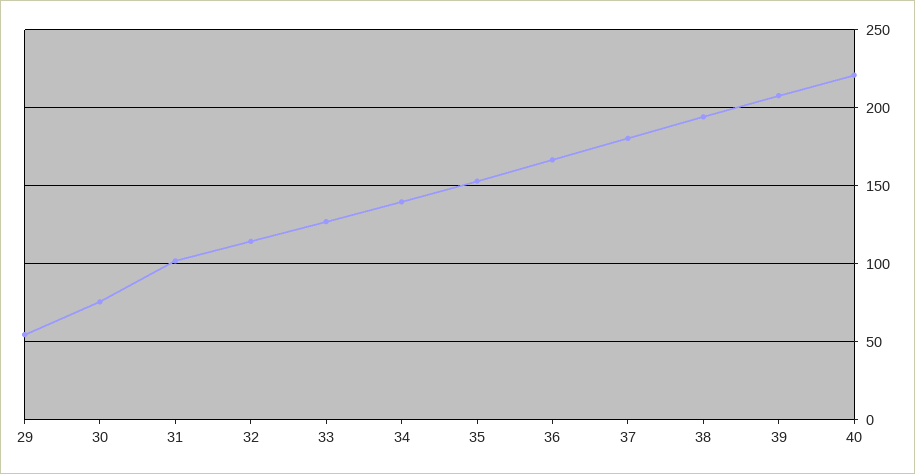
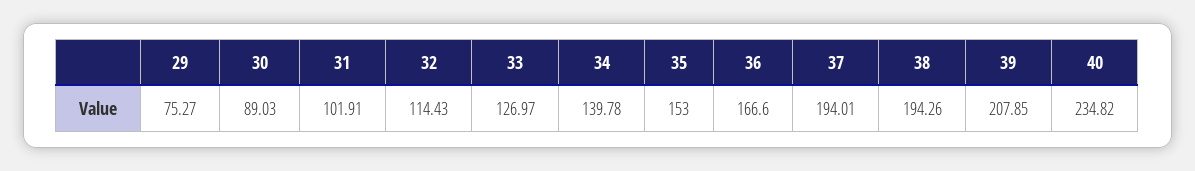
29: 55 -> 75.27
30: 75 -> 89.03
37: 180 -> 194.01
40: 220 -> 234.82

